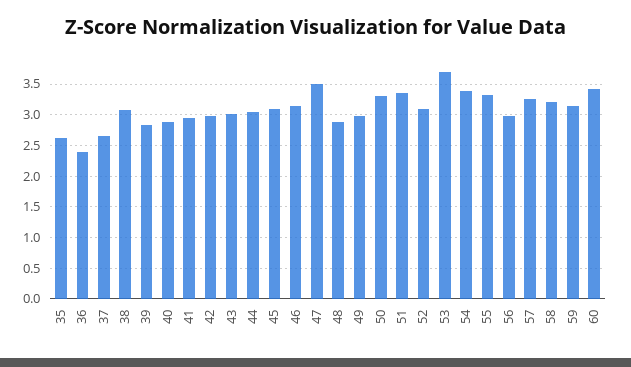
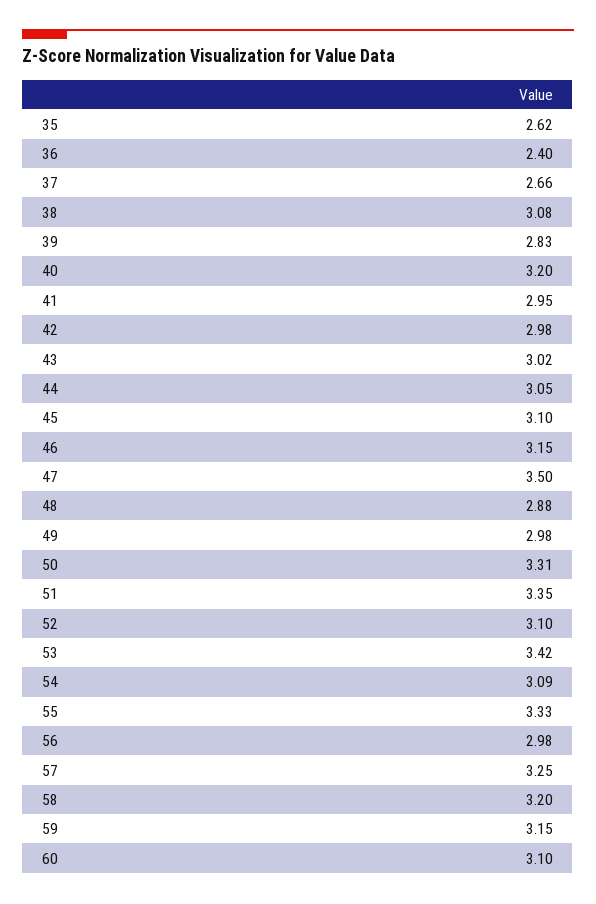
40: 2.9 -> 3.2
53: 3.7 -> 3.42
54: 3.4 -> 3.09
60: 3.4 -> 3.1

